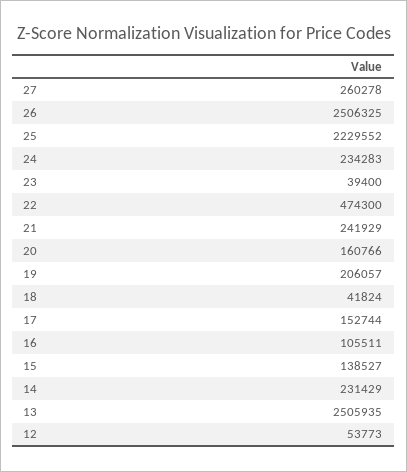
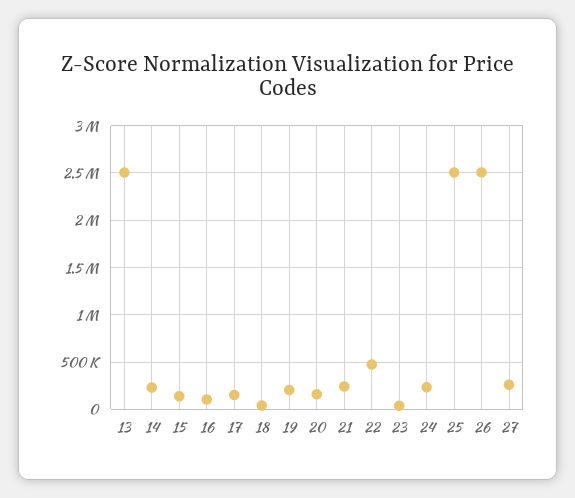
25: 2229552 -> 2500000
12: 53773 -> none

